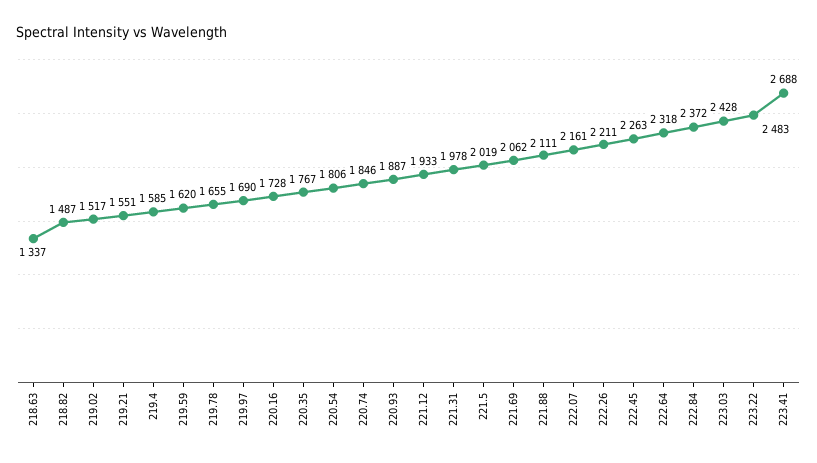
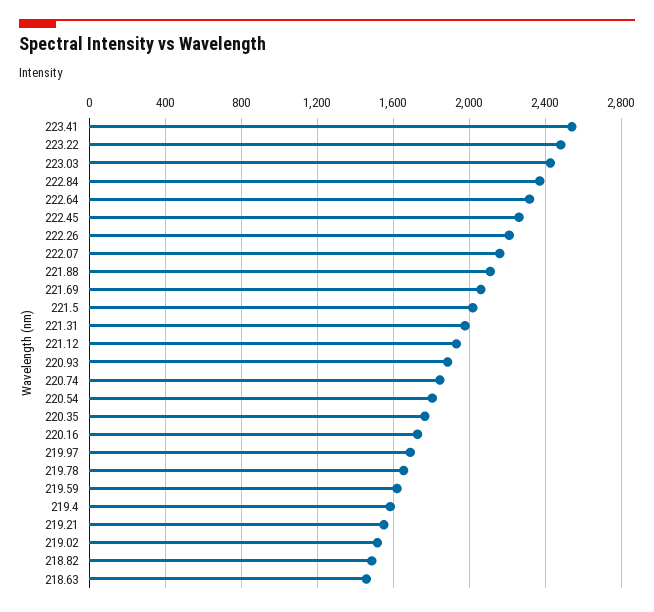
218.63: 1337 -> 1450
223.41: 2688 -> 2550

